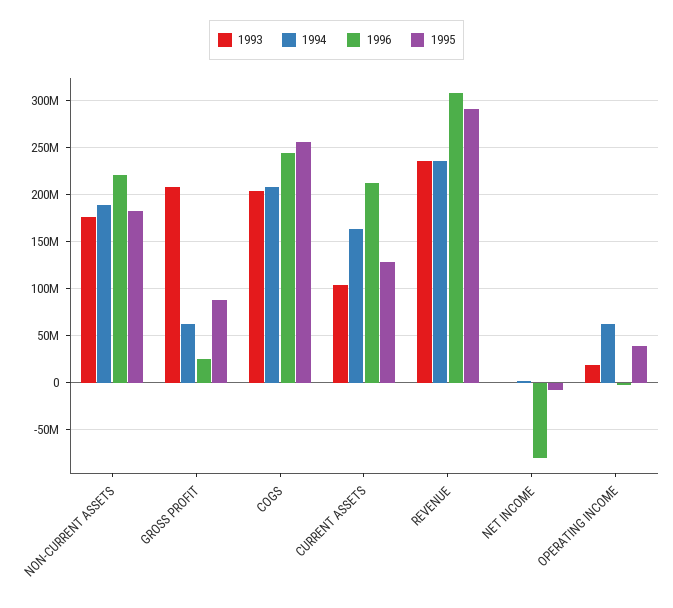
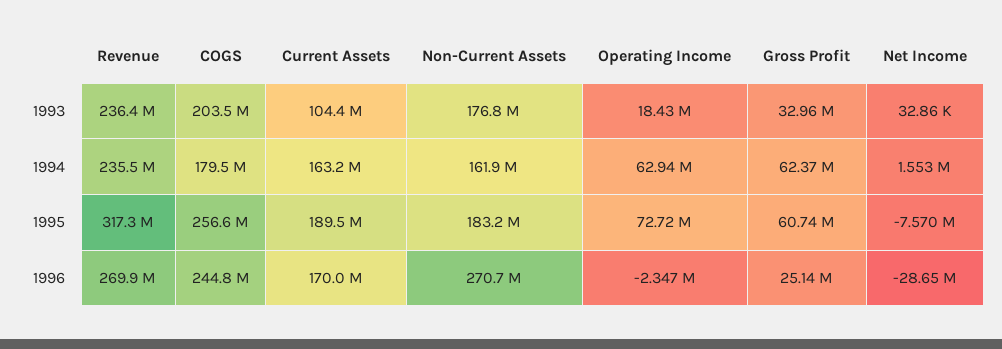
1994, NON-CURRENT ASSETS: 190000000 -> 161900000
1996, NON-CURRENT ASSETS: 220000000 -> 270700000
1993, GROSS PROFIT: 210000000 -> 32960000
1995, GROSS PROFIT: 90000000 -> 60740000
1994, COGS: 210000000 -> 179500000
1996, CURRENT ASSETS: 210000000 -> 170000000
1995, CURRENT ASSETS: 130000000 -> 189500000
1996, REVENUE: 310000000 -> 269900000
1995, REVENUE: 290000000 -> 317300000
1996, NET INCOME: -80000000 -> -28650000
1995, OPERATING INCOME: 40000000 -> 72720000

